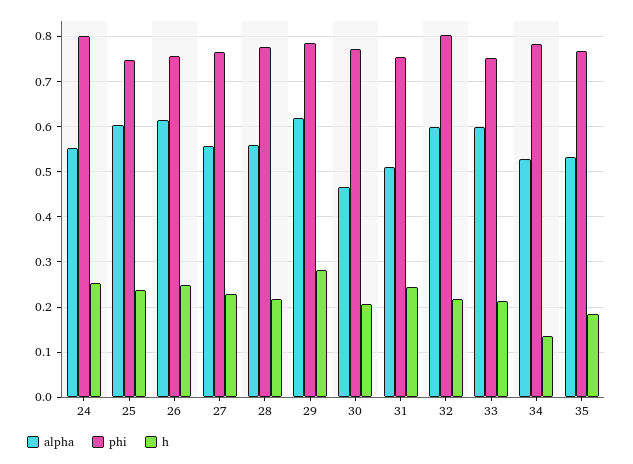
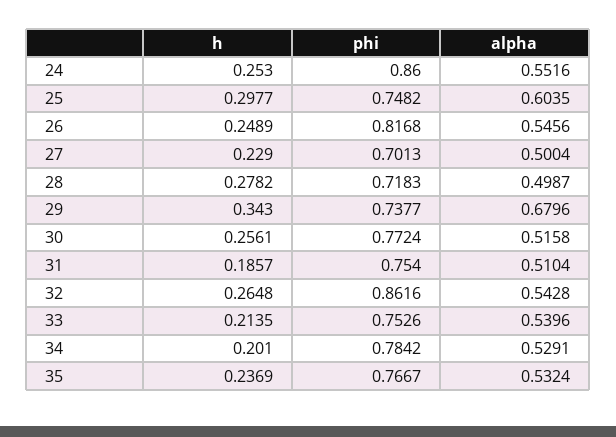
phi, 24: 0.8 -> 0.86
h, 25: 0.24 -> 0.2977
alpha, 26: 0.62 -> 0.5456
phi, 26: 0.76 -> 0.8168
alpha, 27: 0.56 -> 0.5004
phi, 27: 0.76 -> 0.7013
alpha, 28: 0.56 -> 0.4987
phi, 28: 0.78 -> 0.7183
h, 28: 0.22 -> 0.2782
alpha, 29: 0.62 -> 0.6796
phi, 29: 0.78 -> 0.7377
h, 29: 0.28 -> 0.343
alpha, 30: 0.46 -> 0.5158
h, 30: 0.2 -> 0.2561
h, 31: 0.24 -> 0.1857
alpha, 32: 0.6 -> 0.5428
phi, 32: 0.8 -> 0.8616
h, 32: 0.22 -> 0.2648
alpha, 33: 0.6 -> 0.5396
h, 34: 0.14 -> 0.201
h, 35: 0.18 -> 0.2369

